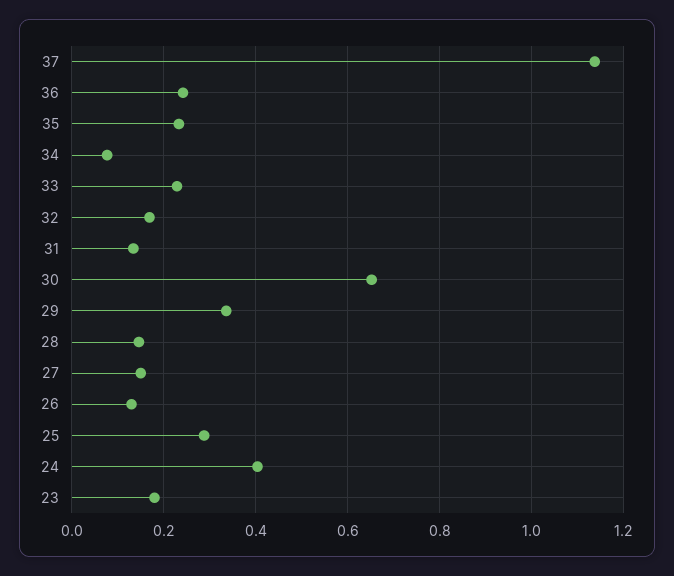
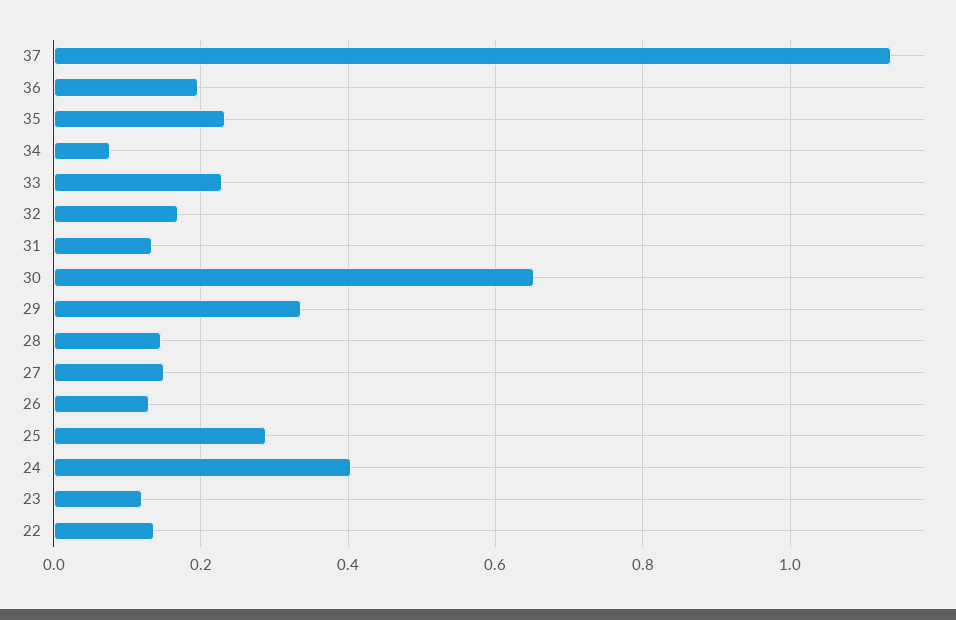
36: 0.24 -> 0.2
23: 0.18 -> 0.12
22: none -> 0.14

